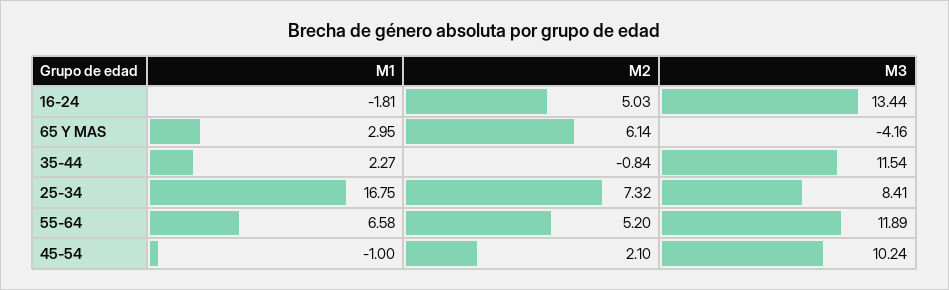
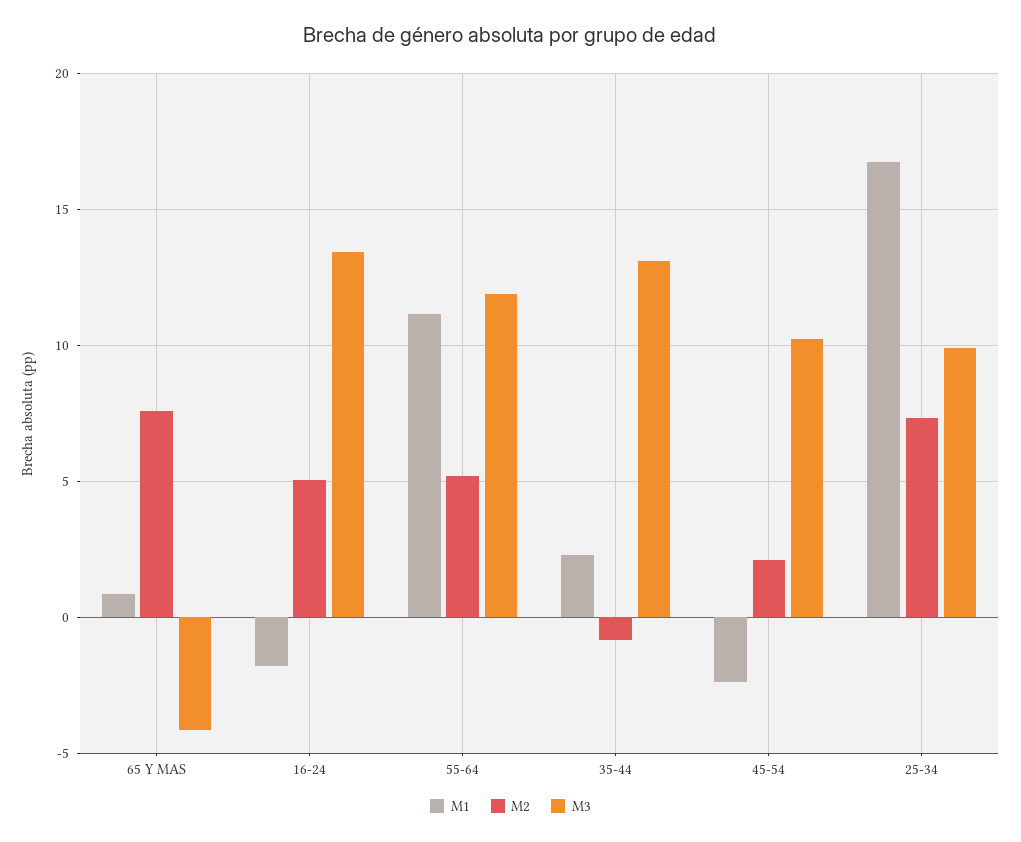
M1, 65 Y MAS: 2.95 -> 1
M2, 65 Y MAS: 6.14 -> 7.5
M3, 35-44: 11.54 -> 13
M3, 25-34: 8.41 -> 10
M1, 55-64: 6.58 -> 11
M1, 45-54: -1 -> -2.5

